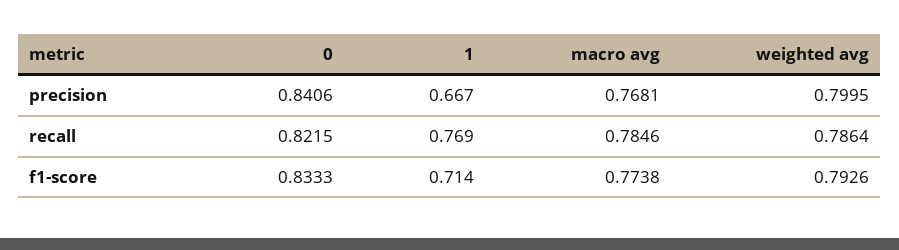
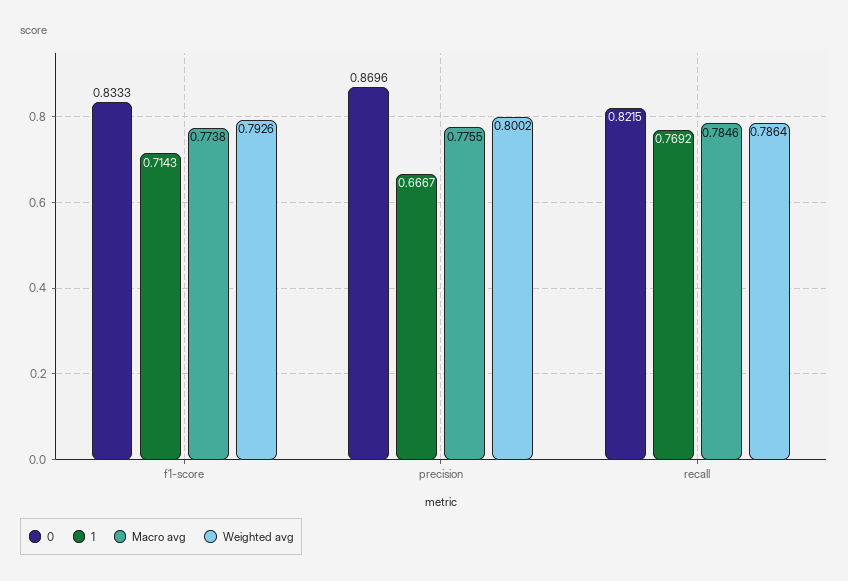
0, precision: 0.8406 -> 0.8696
macro avg, precision: 0.7681 -> 0.7755
weighted avg, precision: 0.7995 -> 0.8002

